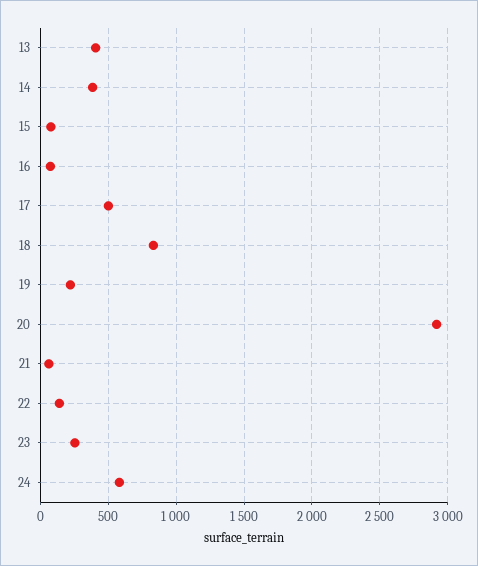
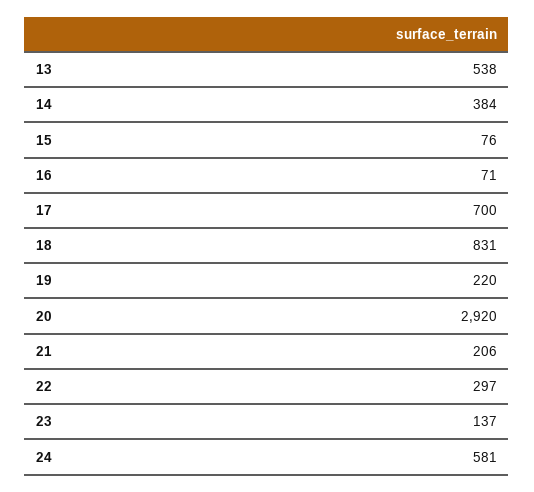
13: 400 -> 538
17: 500 -> 700
21: 50 -> 206
22: 150 -> 297
23: 250 -> 137

